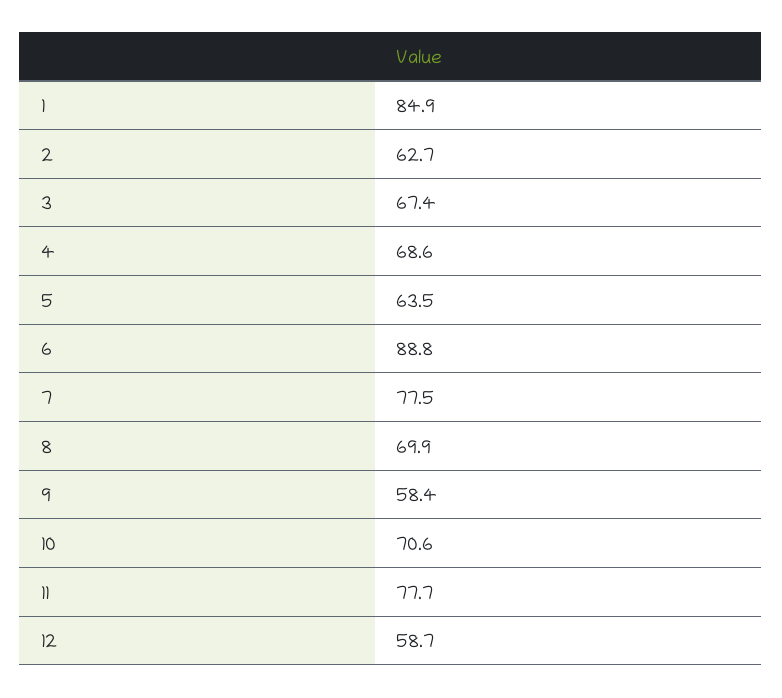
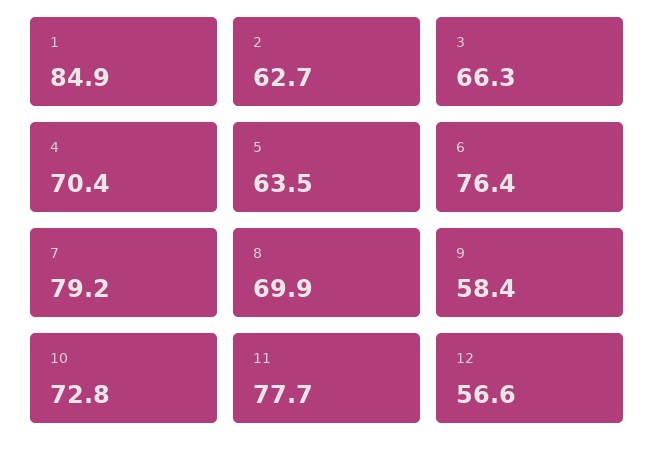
3: 67.4 -> 66.3
4: 68.6 -> 70.4
6: 88.8 -> 76.4
7: 77.5 -> 79.2
10: 70.6 -> 72.8
12: 58.7 -> 56.6

